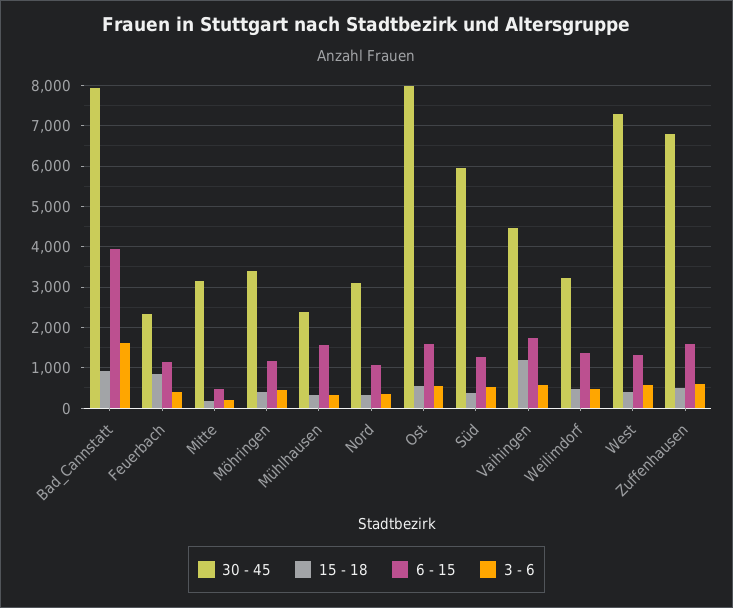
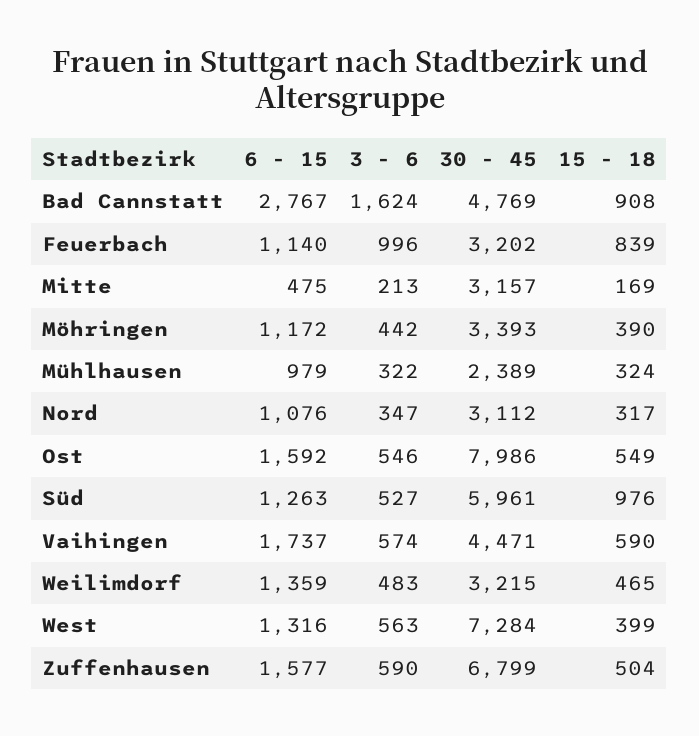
30 - 45, Bad_Cannstatt: 8000 -> 4769
6 - 15, Bad_Cannstatt: 4000 -> 2767
30 - 45, Feuerbach: 2400 -> 3202
3 - 6, Feuerbach: 400 -> 996
6 - 15, Mühlhausen: 1600 -> 979
15 - 18, Süd: 400 -> 976
15 - 18, Vaihingen: 1200 -> 590

